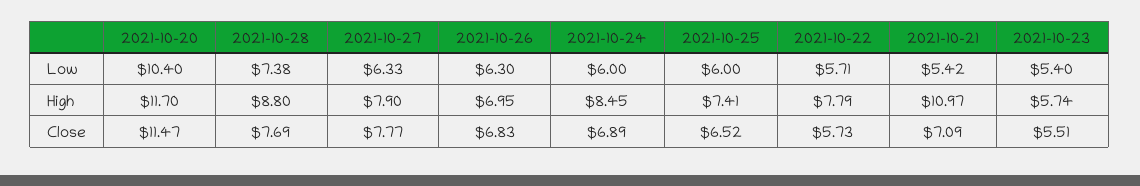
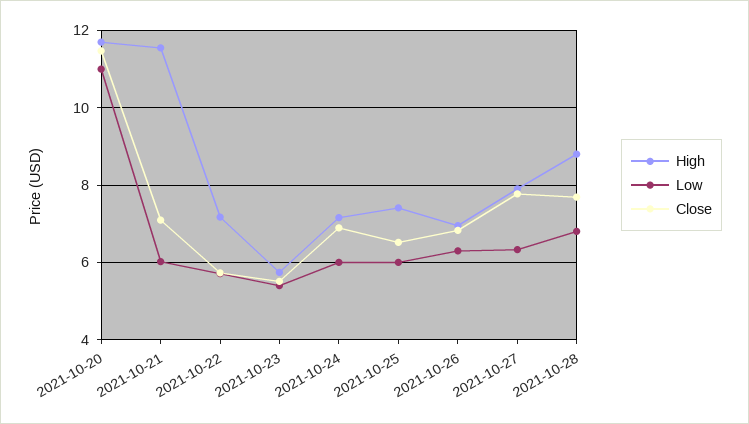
Low, 2021-10-20: 10.4 -> 11
Low, 2021-10-28: 7.38 -> 6.8
Low, 2021-10-21: 5.42 -> 6
High, 2021-10-24: 8.45 -> 7.2
High, 2021-10-22: 7.79 -> 7.2
High, 2021-10-21: 10.97 -> 11.6

